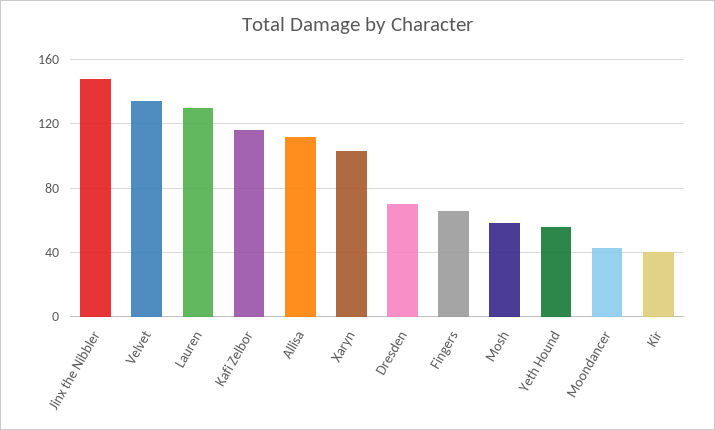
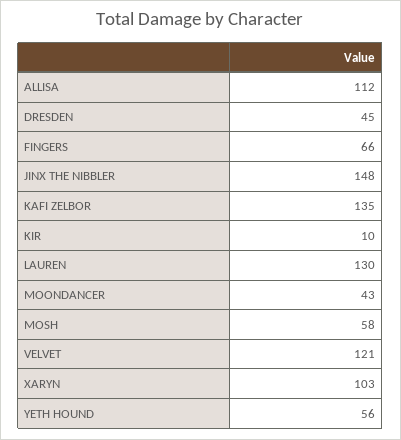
Velvet: 135 -> 121
Kafi Zelbor: 115 -> 135
Dresden: 70 -> 45
Kir: 40 -> 10

